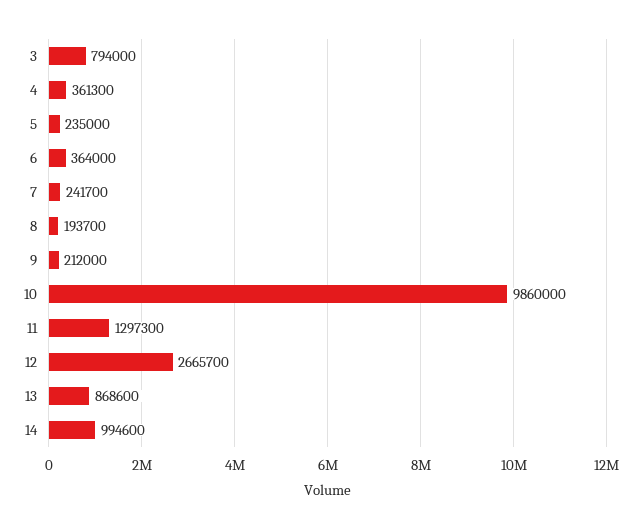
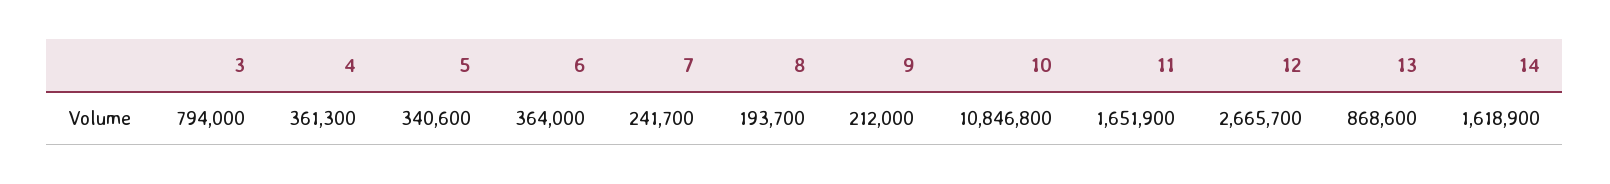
5: 235000 -> 340600
10: 9860000 -> 10846800
11: 1297300 -> 1651900
14: 994600 -> 1618900

